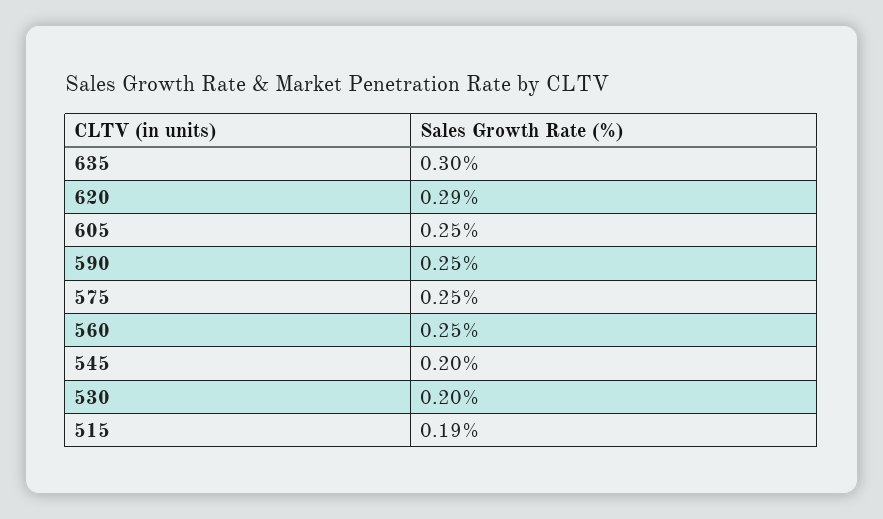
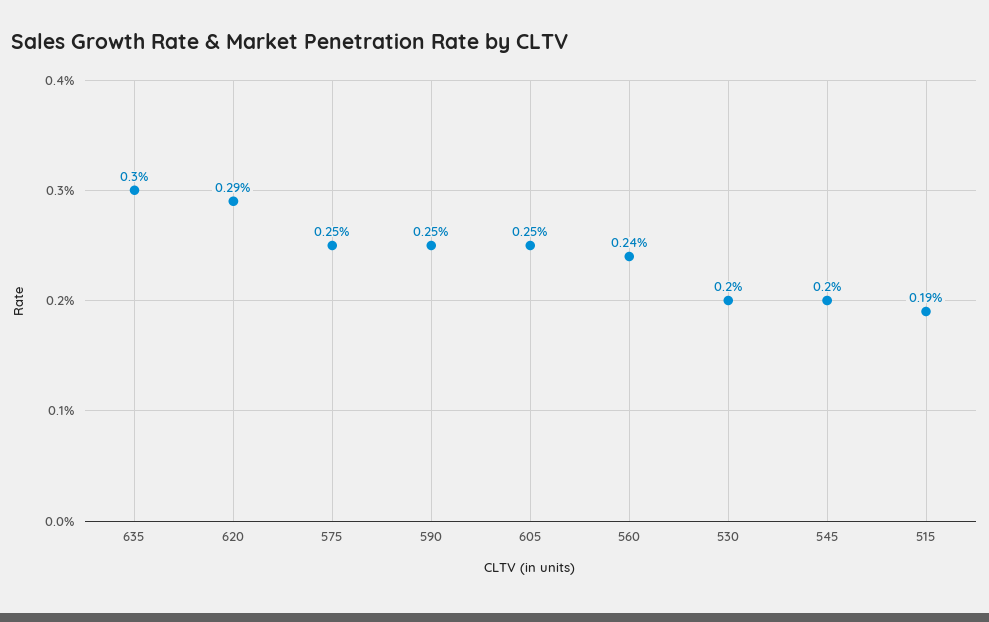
560: 0.25 -> 0.24

